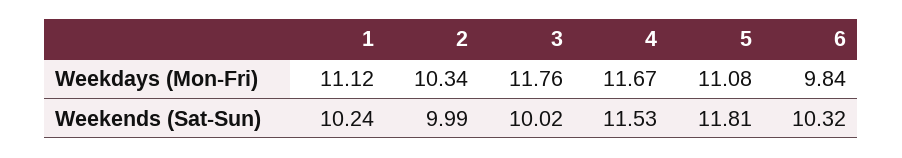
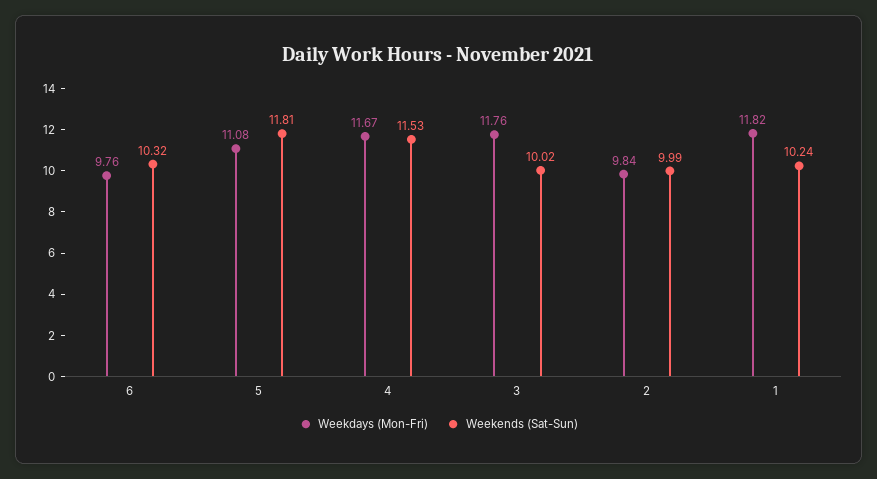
Weekdays (Mon-Fri), 1: 11.12 -> 11.82
Weekdays (Mon-Fri), 2: 10.34 -> 9.84
Weekdays (Mon-Fri), 6: 9.84 -> 9.76

